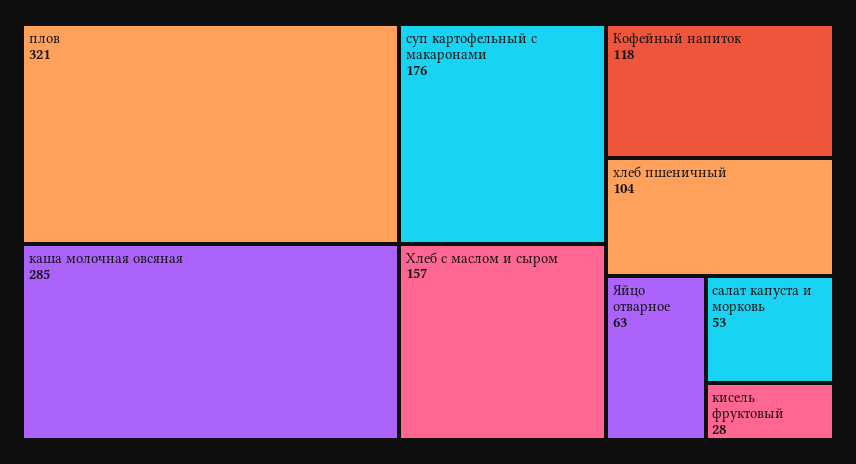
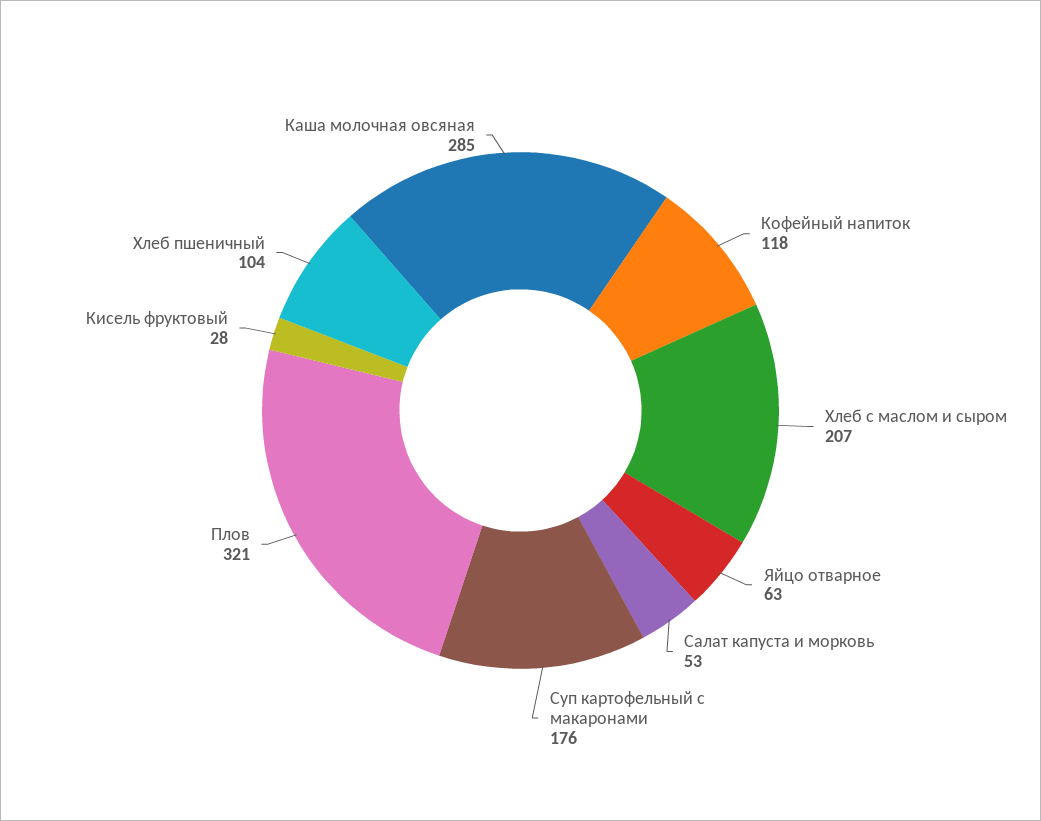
Хлеб с маслом и сыром: 157 -> 207

